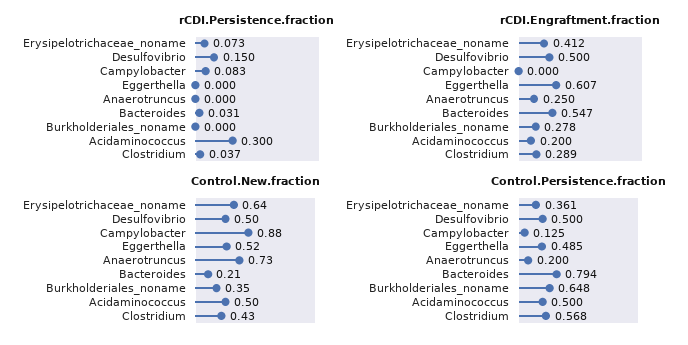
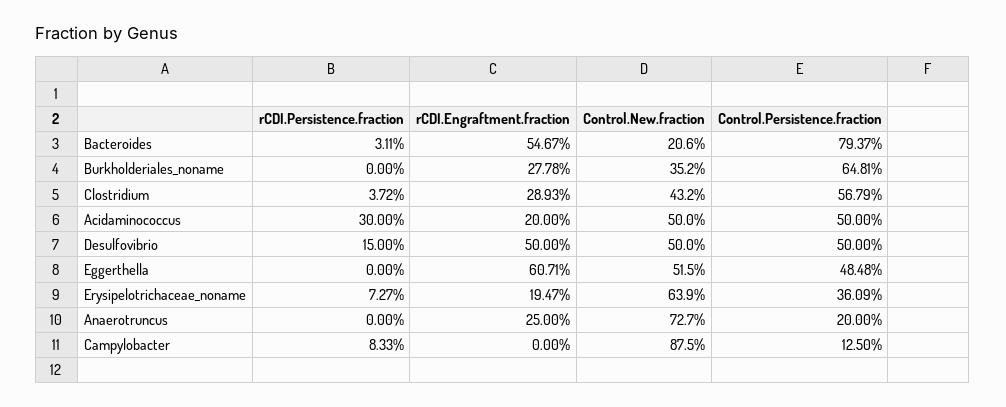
rCDI.Engraftment.fraction, Erysipelotrichaceae_noname: 0.412 -> 0.1947

